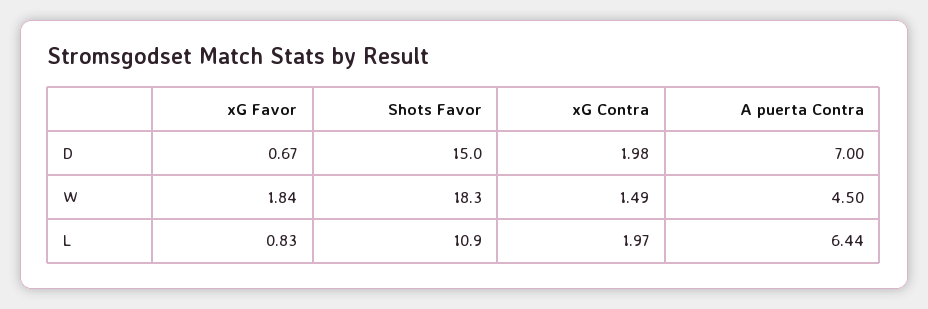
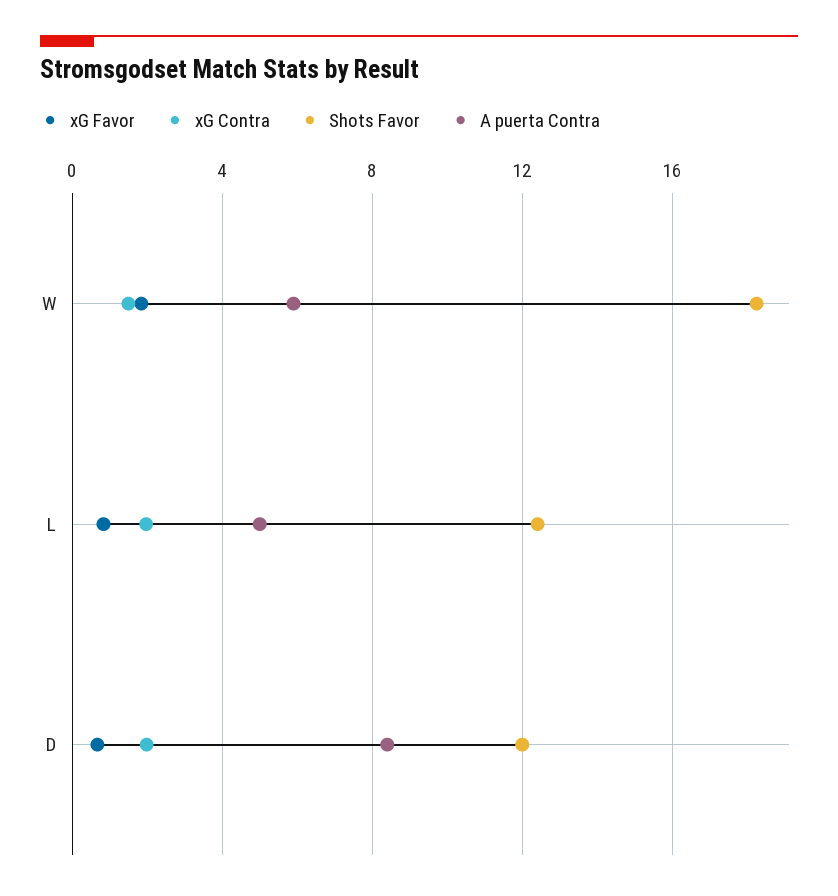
Shots Favor, D: 15 -> 12
A puerta Contra, D: 7 -> 8.5
A puerta Contra, W: 4.5 -> 6
Shots Favor, L: 10.9 -> 12.5
A puerta Contra, L: 6.44 -> 5

